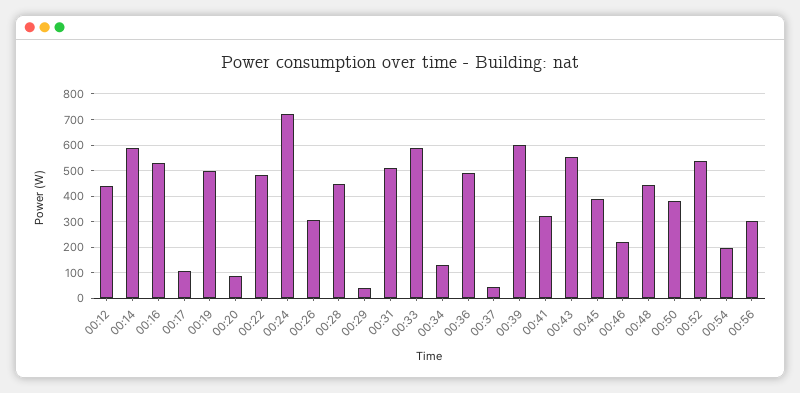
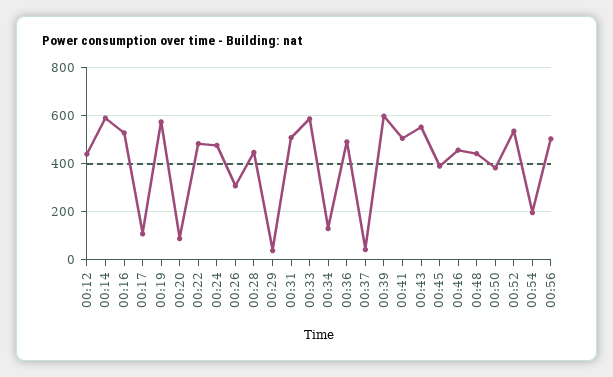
00:19: 500 -> 575
00:24: 725 -> 475
00:41: 325 -> 500
00:46: 225 -> 450
00:56: 300 -> 500

